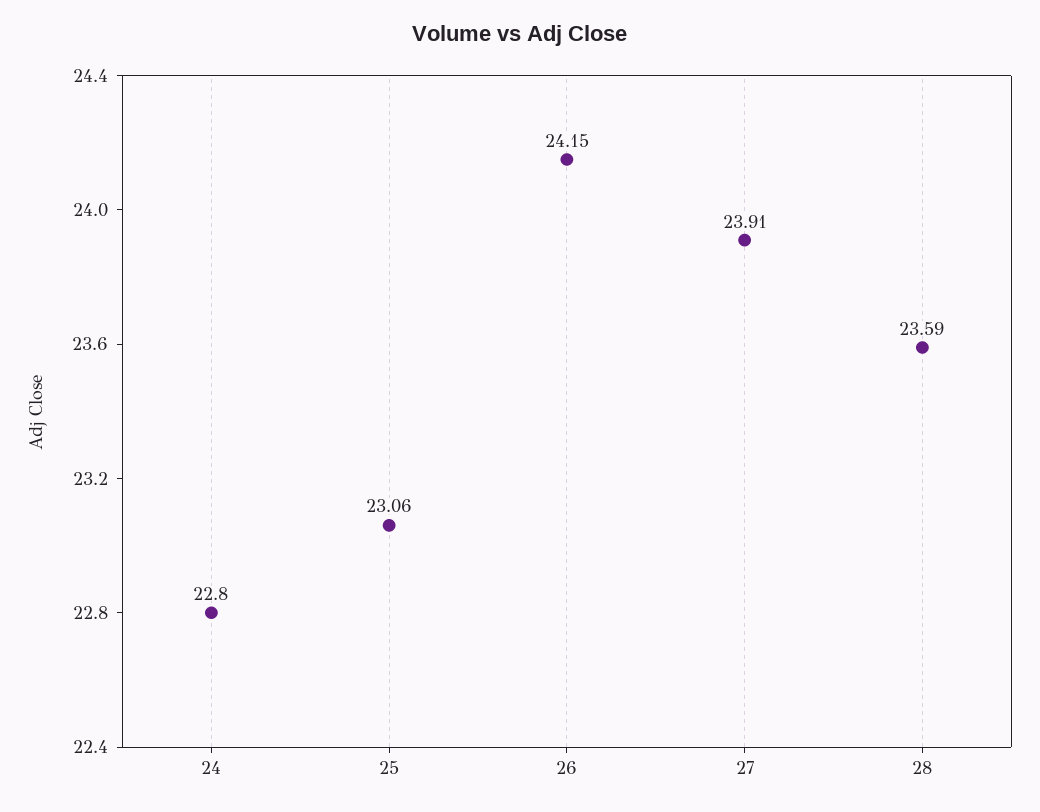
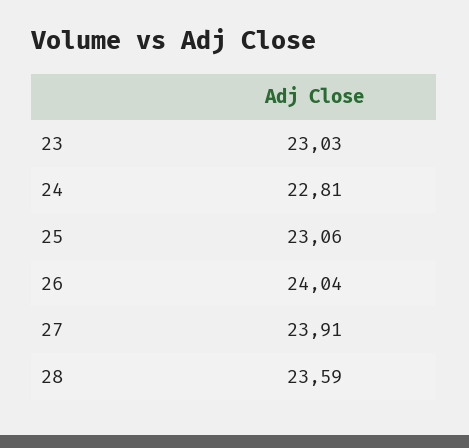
24: 22.8 -> 22.81
26: 24.15 -> 24.04
23: none -> 23.03

